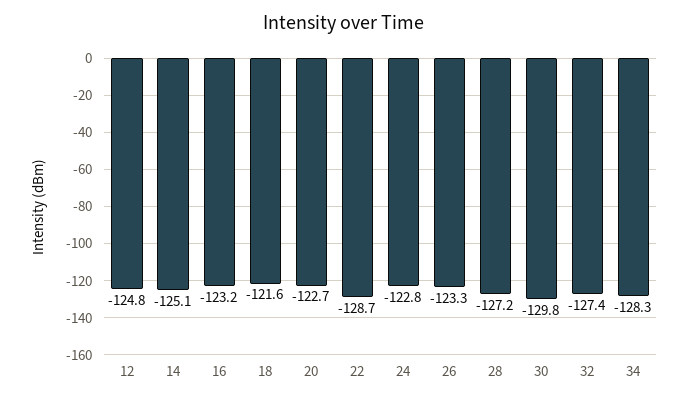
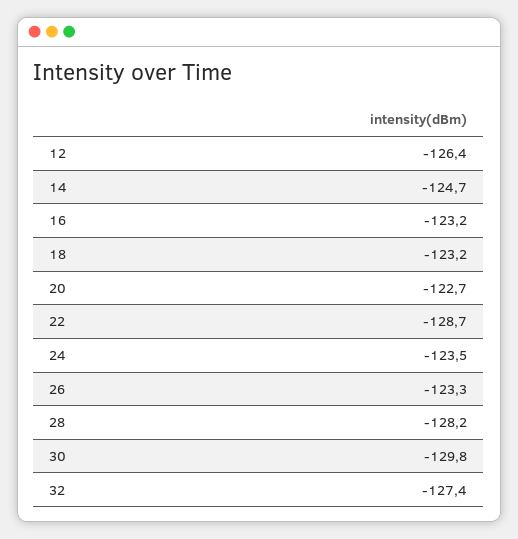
12: -124.8 -> -126.4
14: -125.1 -> -124.7
18: -121.6 -> -123.2
24: -122.8 -> -123.5
28: -127.2 -> -128.2
34: -128.3 -> none

